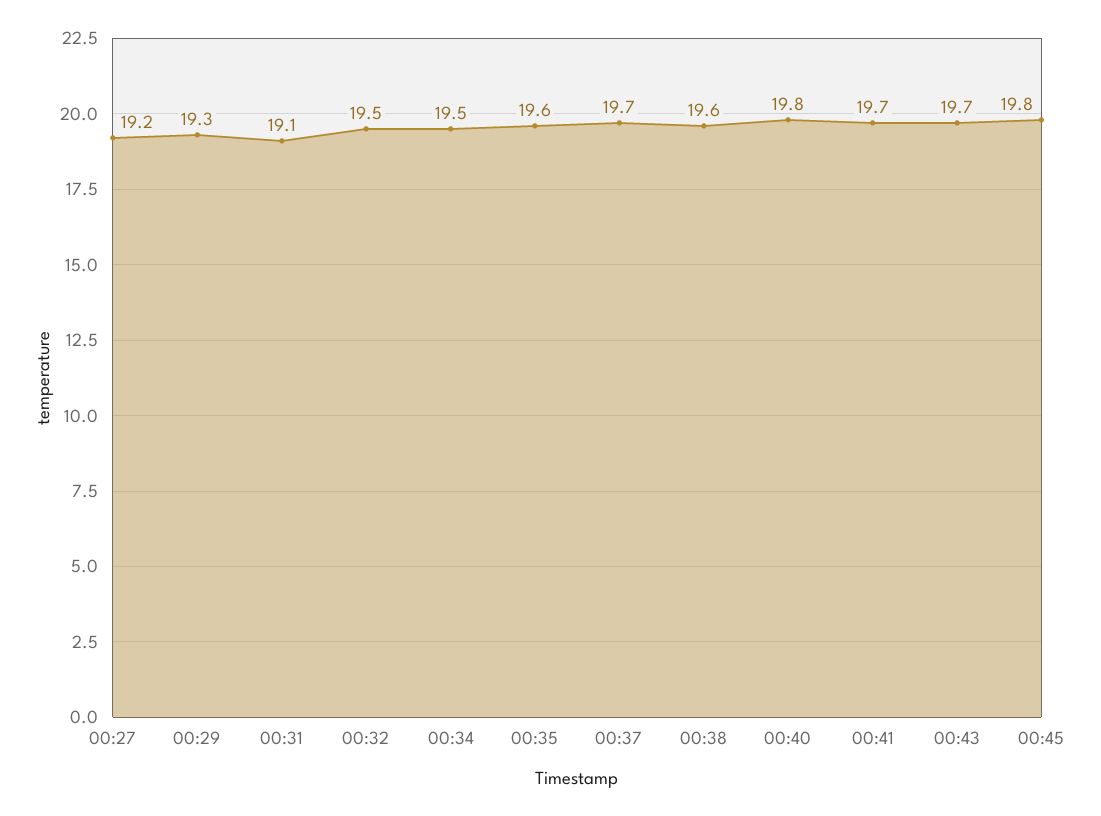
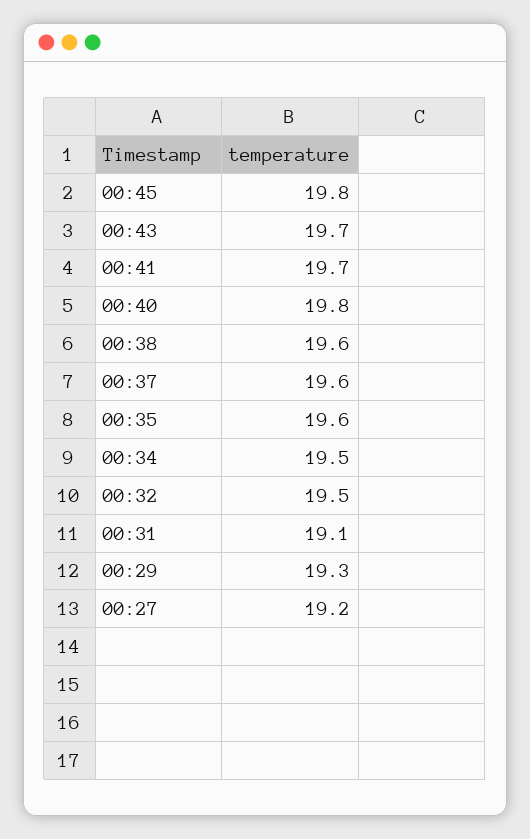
00:37: 19.7 -> 19.6

